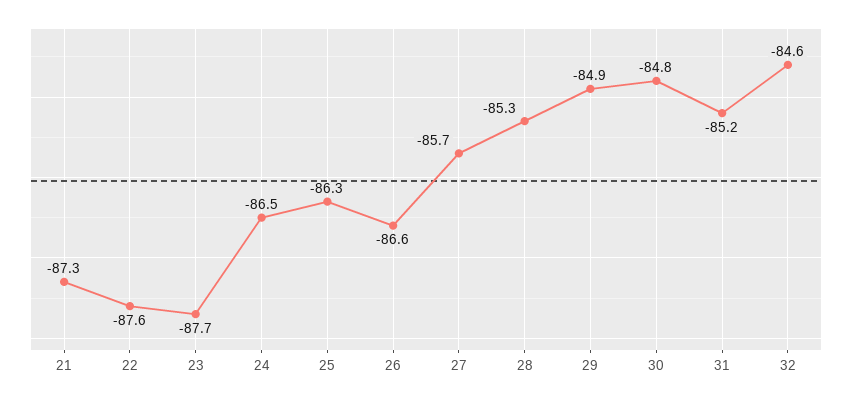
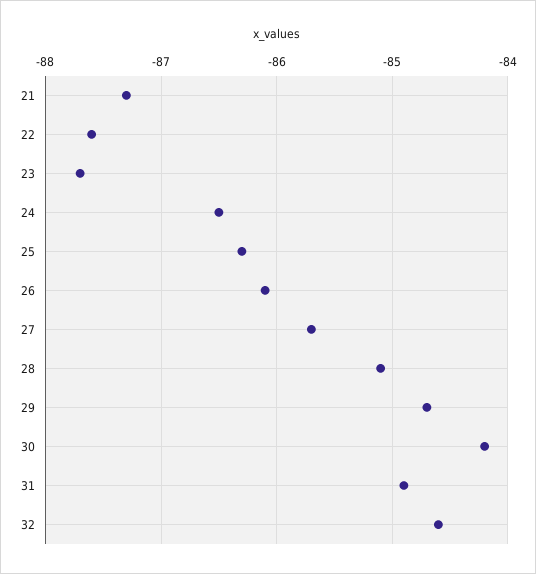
26: -86.6 -> -86.1
28: -85.3 -> -85.1
29: -84.9 -> -84.7
30: -84.8 -> -84.2
31: -85.2 -> -84.9

